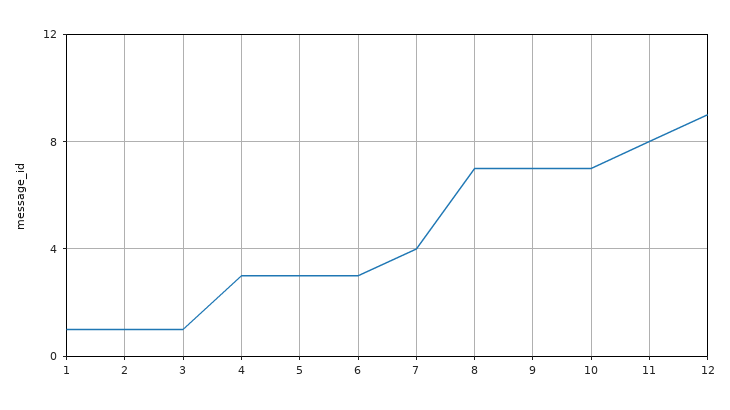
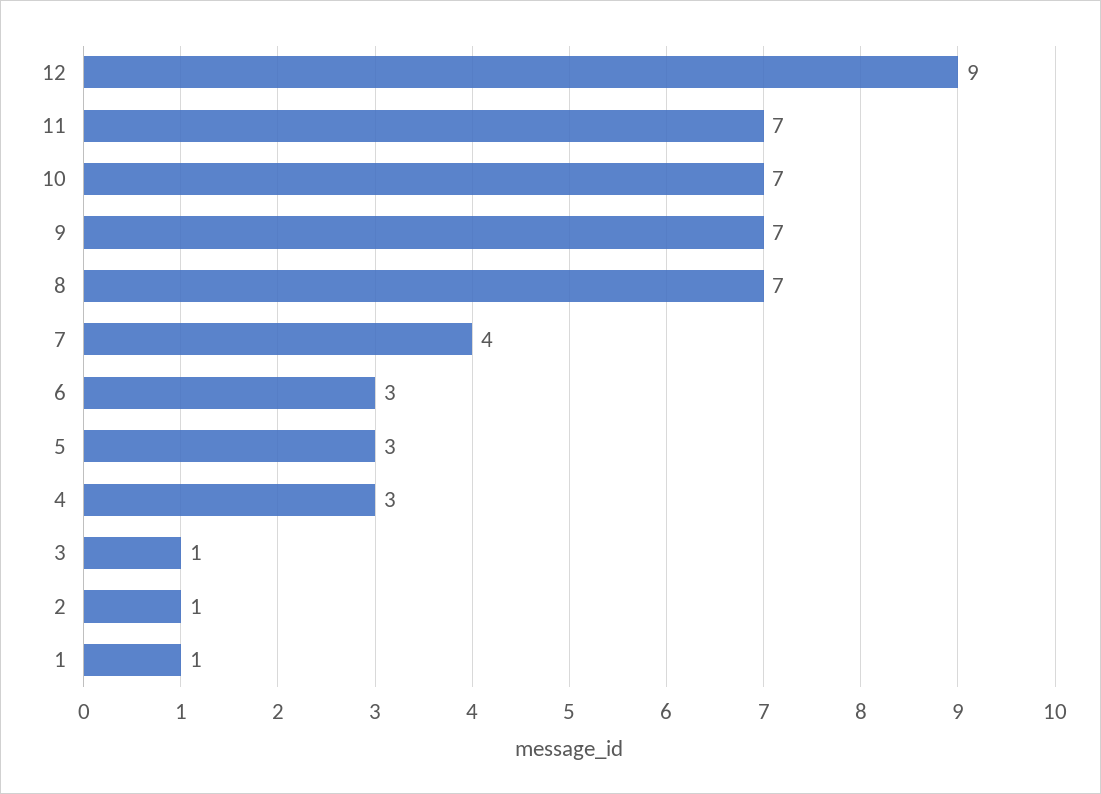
11: 8 -> 7

